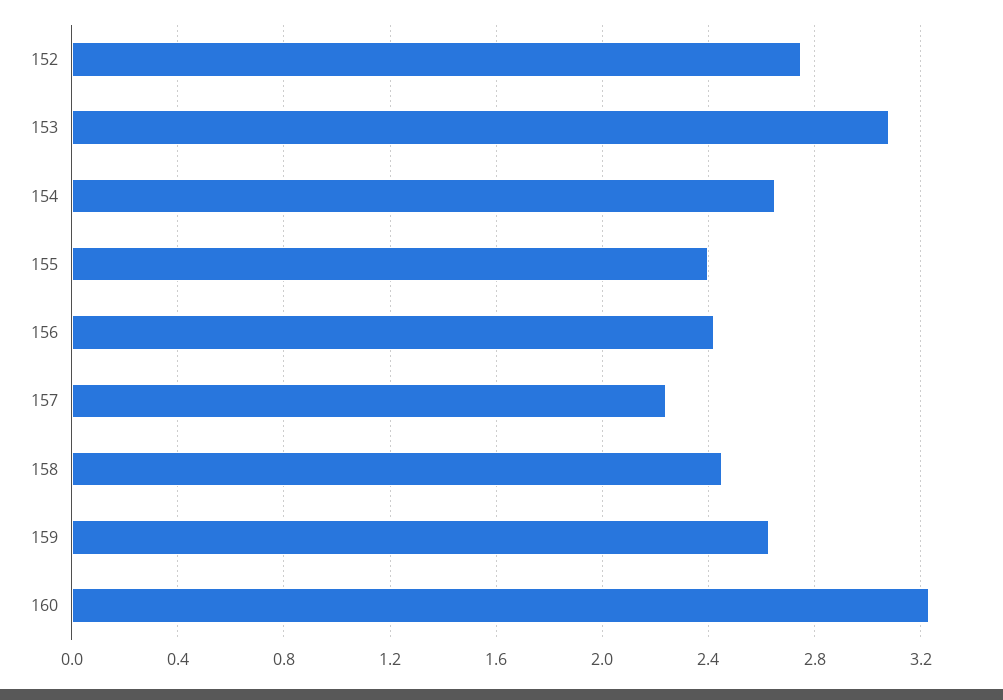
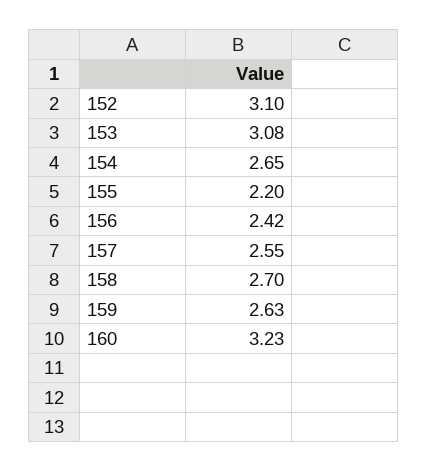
152: 2.75 -> 3.1
155: 2.4 -> 2.2
157: 2.25 -> 2.55
158: 2.45 -> 2.7

